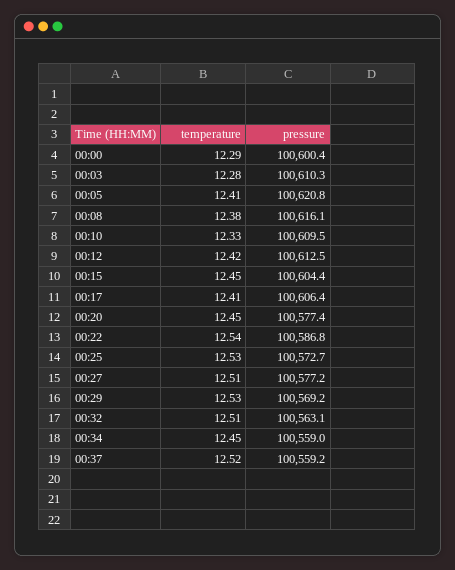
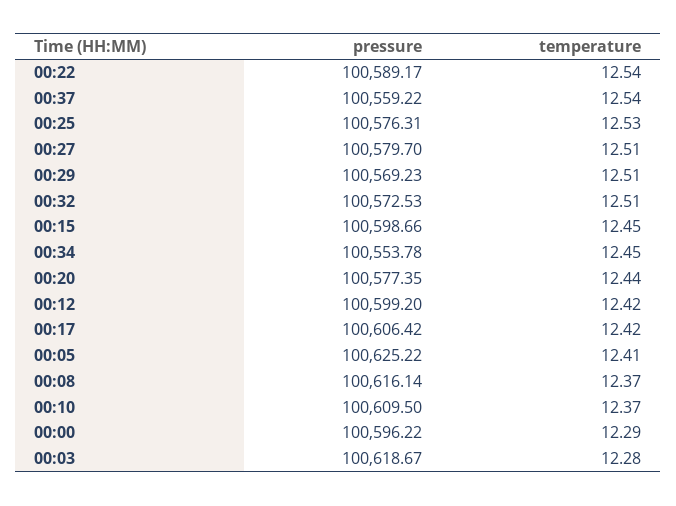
pressure, 00:00: 100600.4 -> 100596.22
pressure, 00:03: 100610.3 -> 100618.67
pressure, 00:05: 100620.8 -> 100625.22
temperature, 00:08: 12.38 -> 12.37
temperature, 00:10: 12.33 -> 12.37
pressure, 00:12: 100612.5 -> 100599.2
pressure, 00:15: 100604.4 -> 100598.66
temperature, 00:17: 12.41 -> 12.42
temperature, 00:20: 12.45 -> 12.44
pressure, 00:22: 100586.8 -> 100589.17
pressure, 00:25: 100572.7 -> 100576.31
pressure, 00:27: 100577.2 -> 100579.7
temperature, 00:29: 12.53 -> 12.51
pressure, 00:32: 100563.1 -> 100572.53
pressure, 00:34: 100559 -> 100553.78
temperature, 00:37: 12.52 -> 12.54

